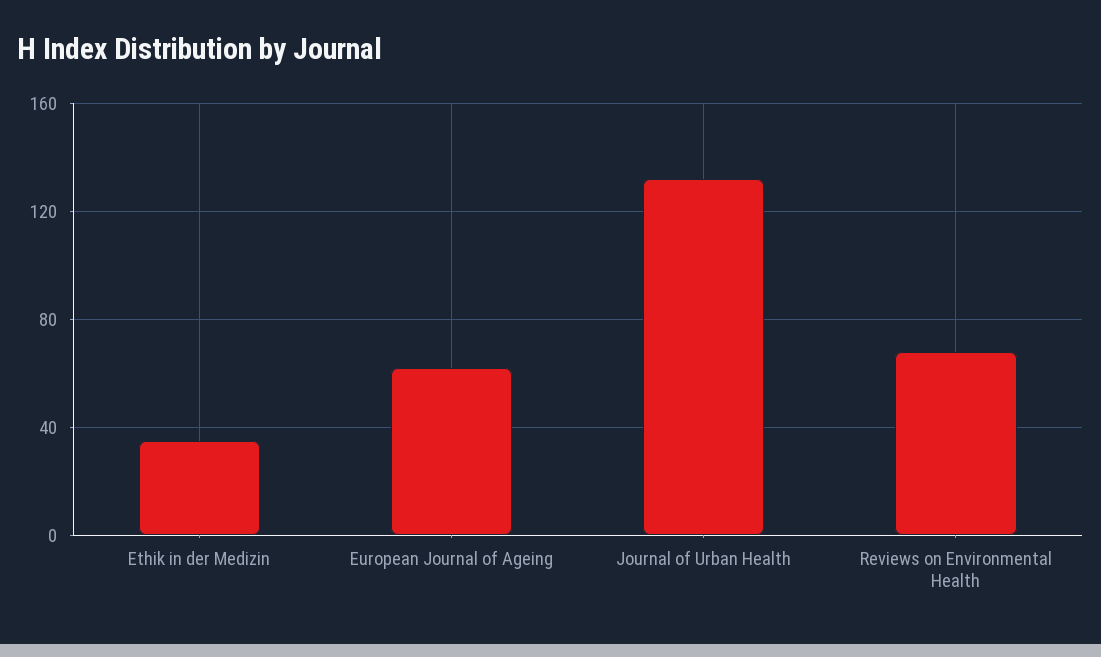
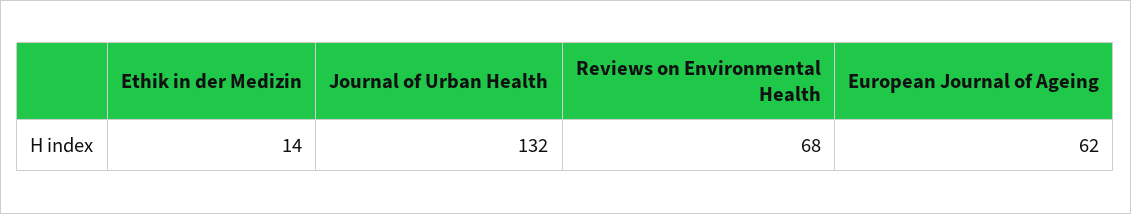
Ethik in der Medizin: 35 -> 14

